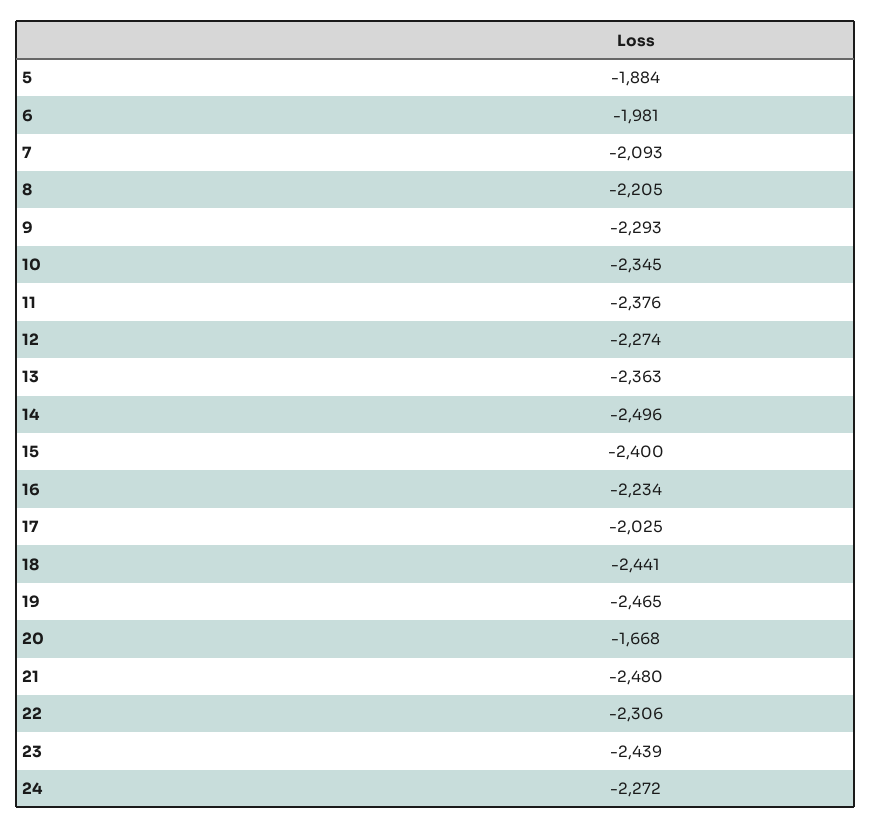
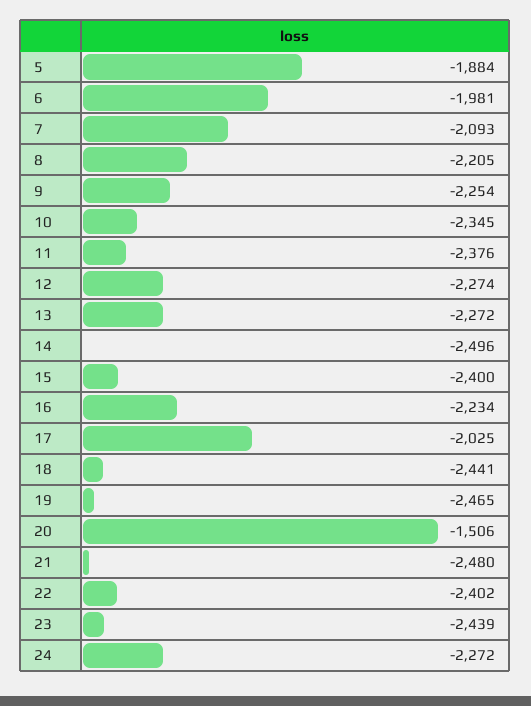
9: -2293 -> -2254
13: -2363 -> -2272
20: -1668 -> -1506
22: -2306 -> -2402

